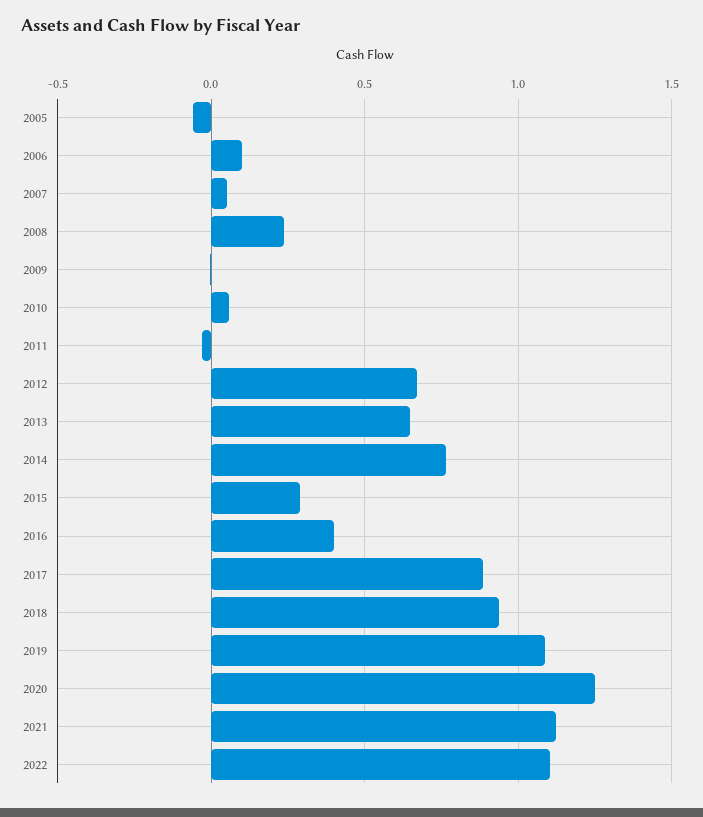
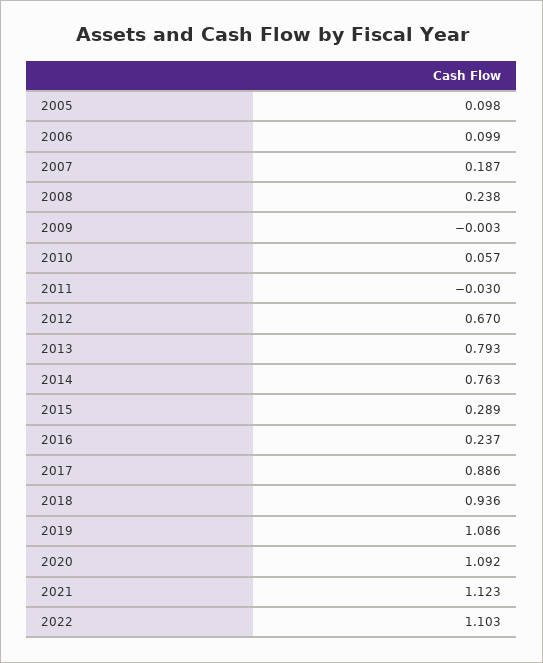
2005: -0.05 -> 0.098
2007: 0.05 -> 0.187
2013: 0.65 -> 0.793
2016: 0.4 -> 0.237
2020: 1.25 -> 1.092

